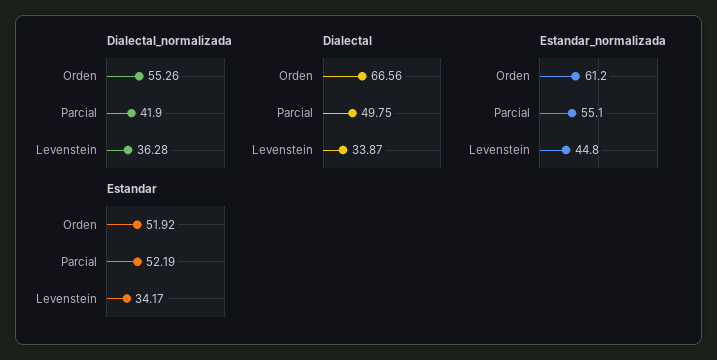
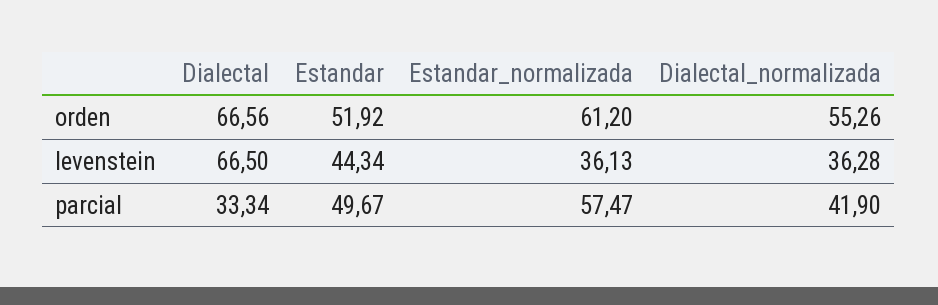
Dialectal, Parcial: 49.75 -> 33.34
Dialectal, Levenstein: 33.87 -> 66.5
Estandar_normalizada, Parcial: 55.1 -> 57.47
Estandar_normalizada, Levenstein: 44.8 -> 36.13
Estandar, Parcial: 52.19 -> 49.67
Estandar, Levenstein: 34.17 -> 44.34

